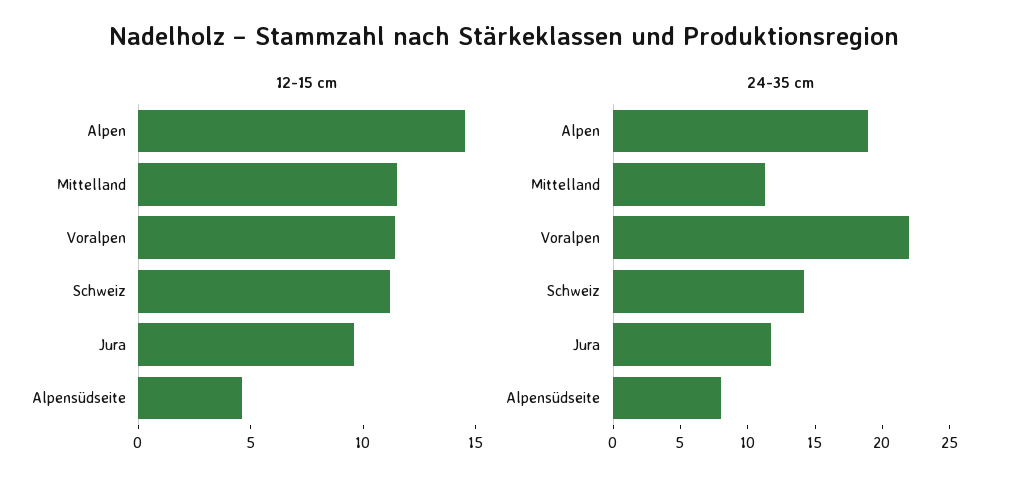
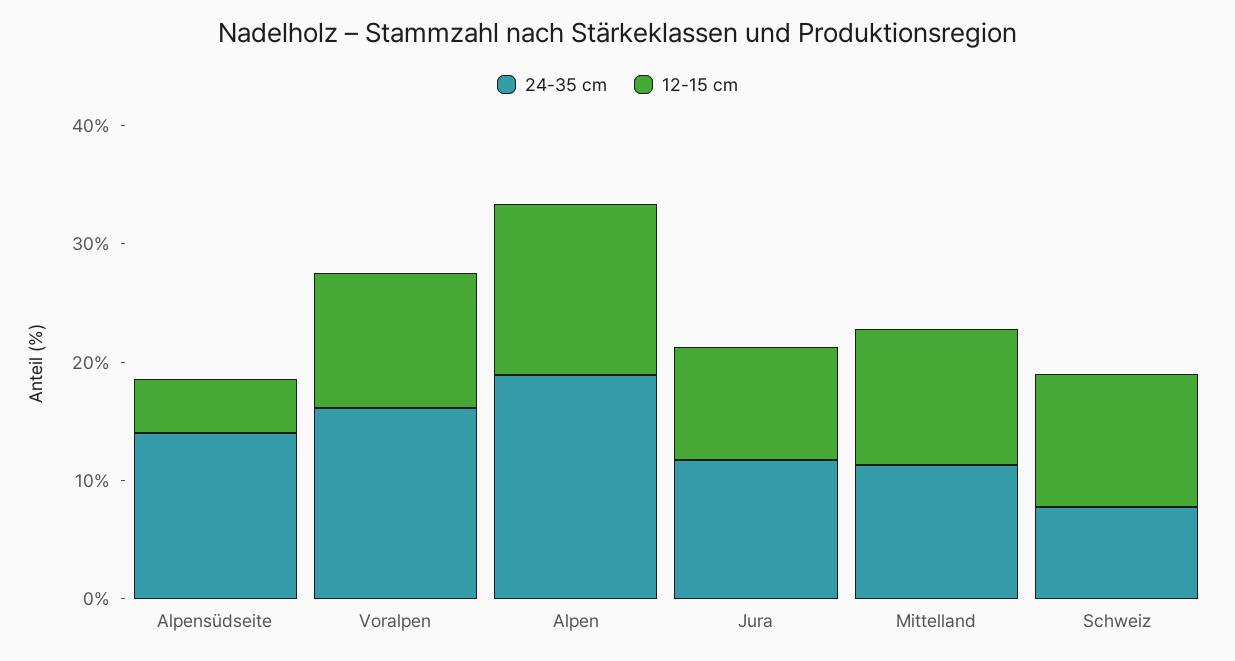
24-35 cm, Voralpen: 22 -> 16
24-35 cm, Schweiz: 14 -> 8
24-35 cm, Alpensüdseite: 8 -> 14

